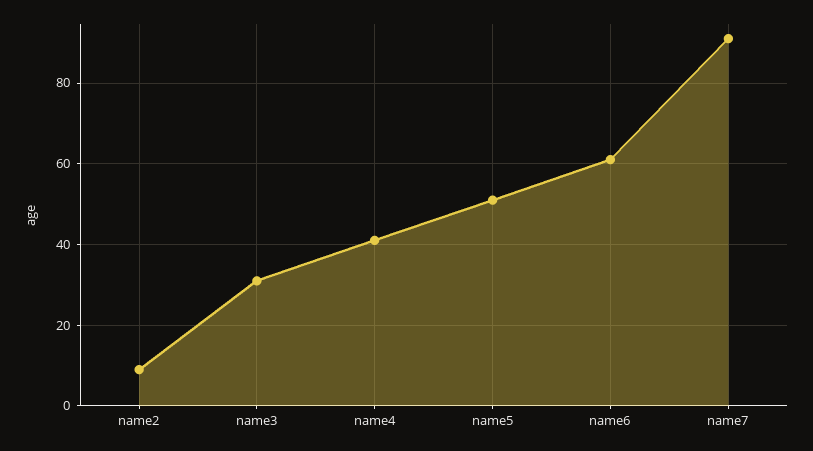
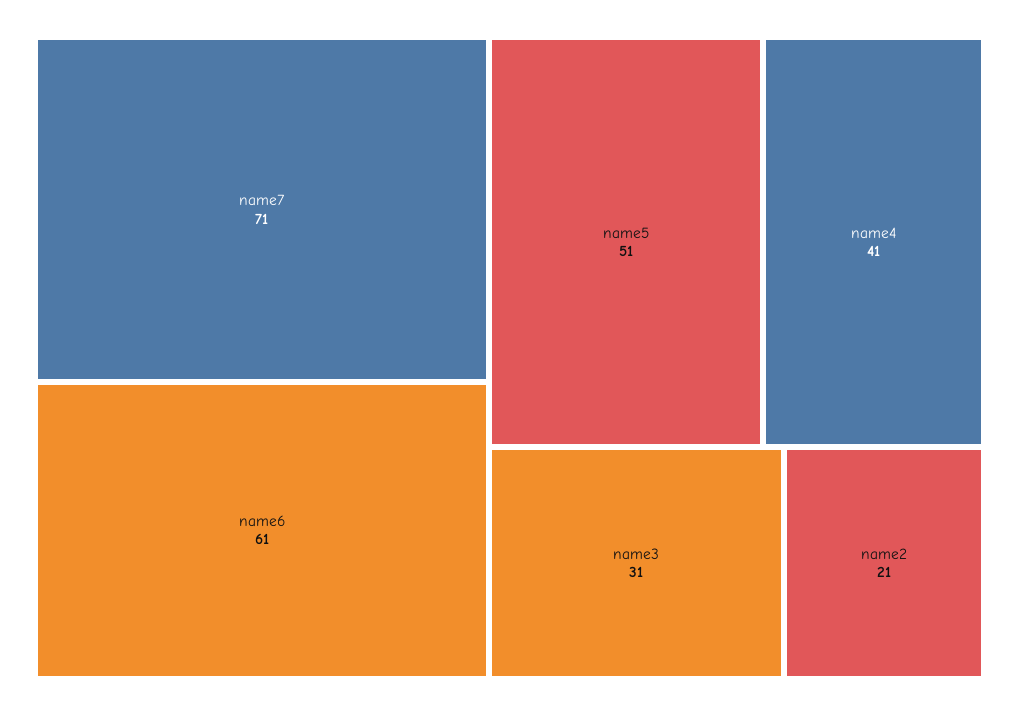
name2: 10 -> 21
name7: 90 -> 71

